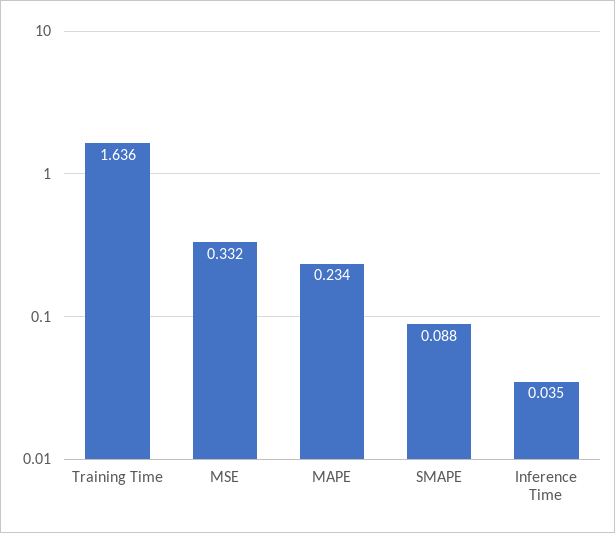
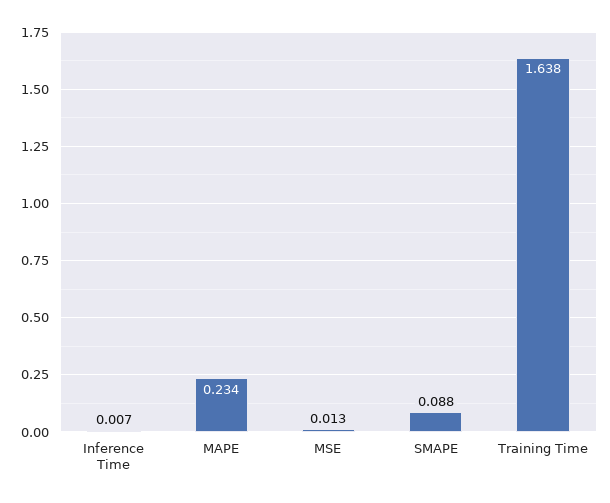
Training Time: 1.636 -> 1.638
MSE: 0.332 -> 0.013
Inference Time: 0.035 -> 0.007

